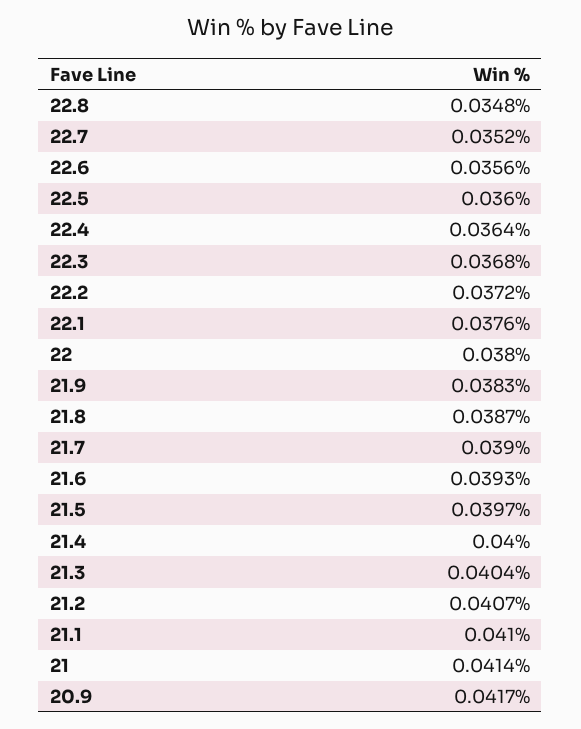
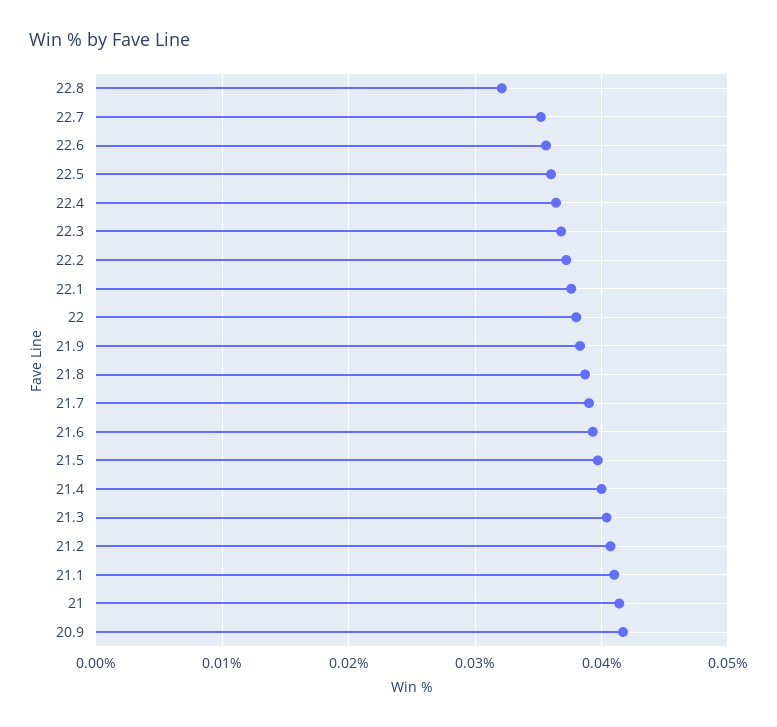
22.8: 0.0348 -> 0.032

